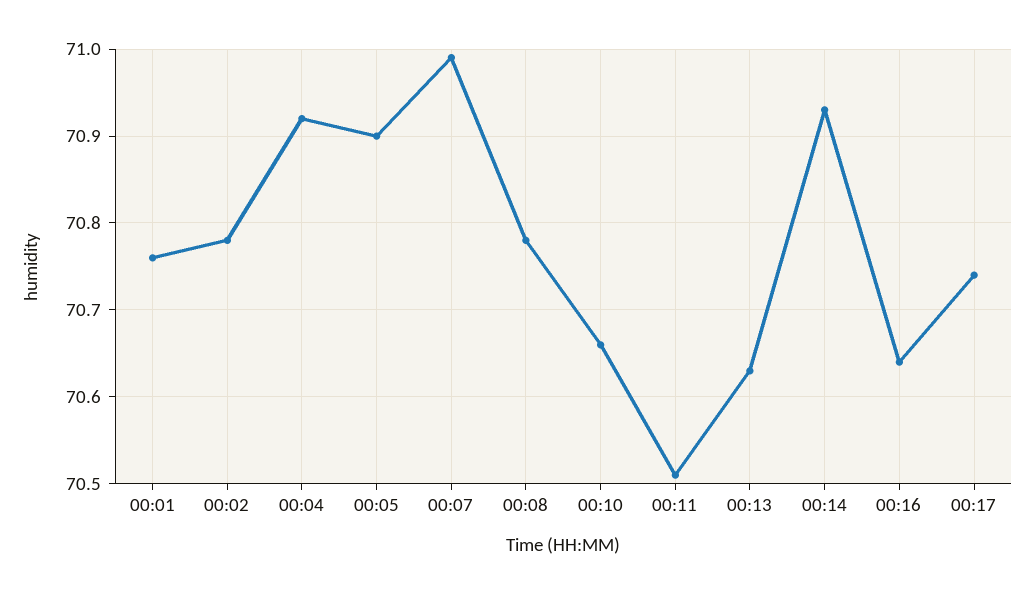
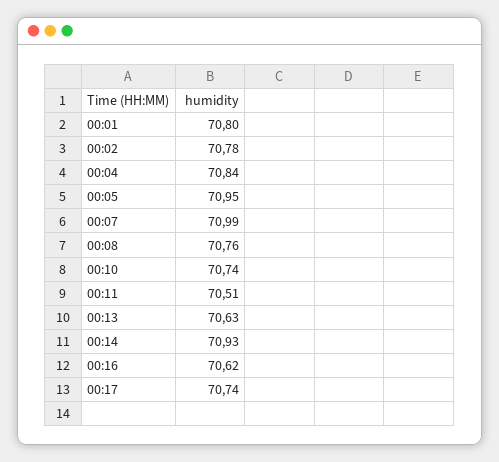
00:01: 70.76 -> 70.8
00:04: 70.92 -> 70.84
00:05: 70.9 -> 70.95
00:08: 70.78 -> 70.76
00:10: 70.66 -> 70.74
00:16: 70.64 -> 70.62

